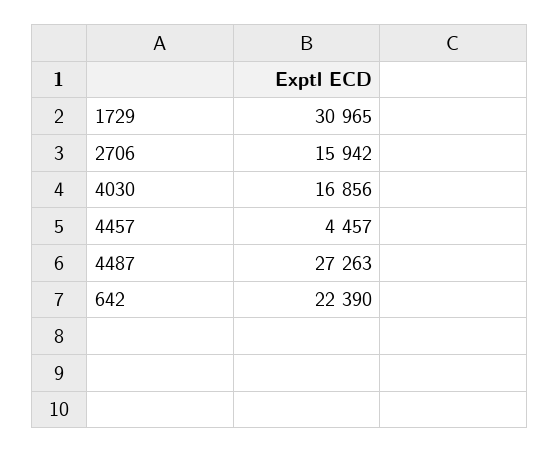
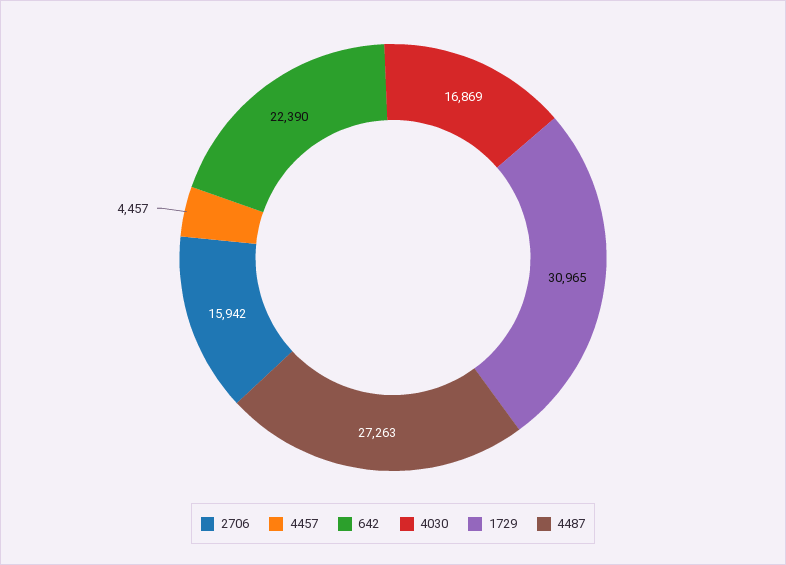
4030: 16856 -> 16869

